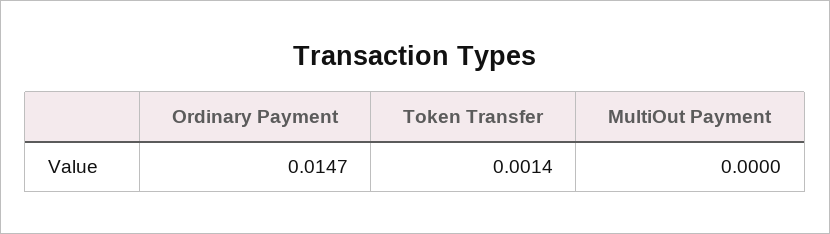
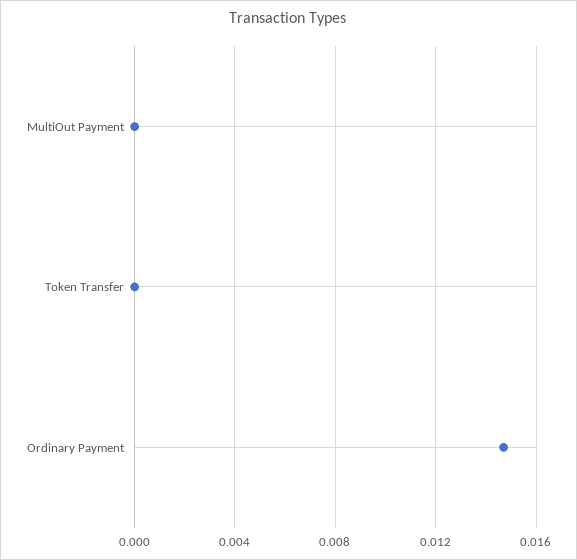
Token Transfer: 0.0014 -> 0

